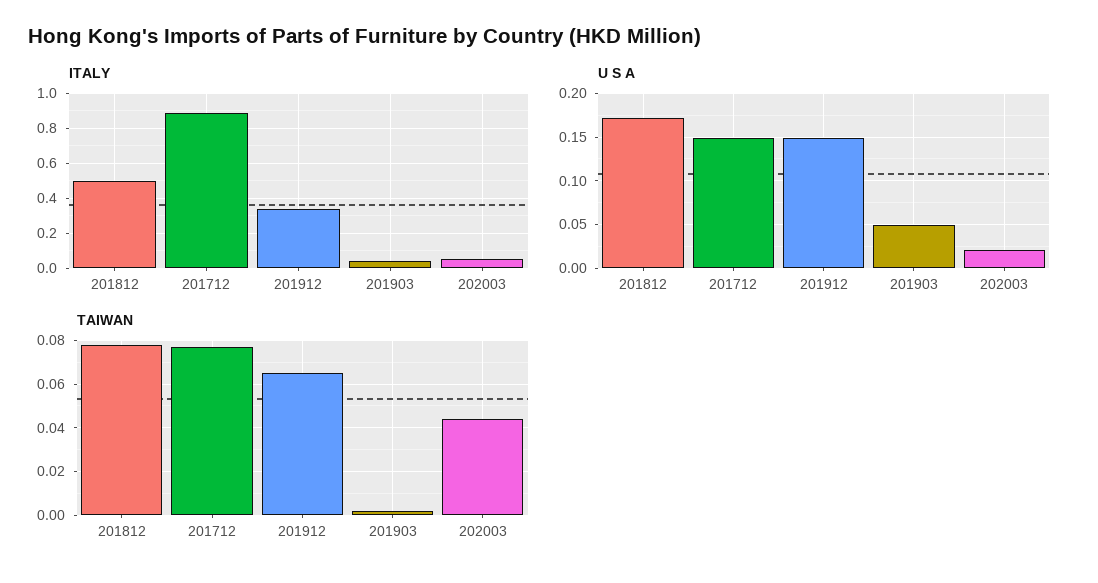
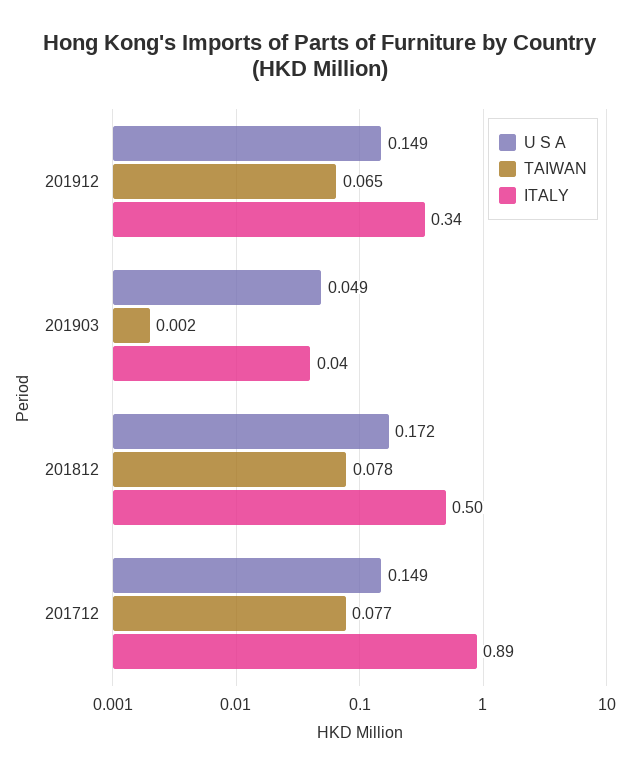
ITALY, 202003: 0.05 -> none
U S A, 202003: 0.02 -> none
TAIWAN, 202003: 0.045 -> none

